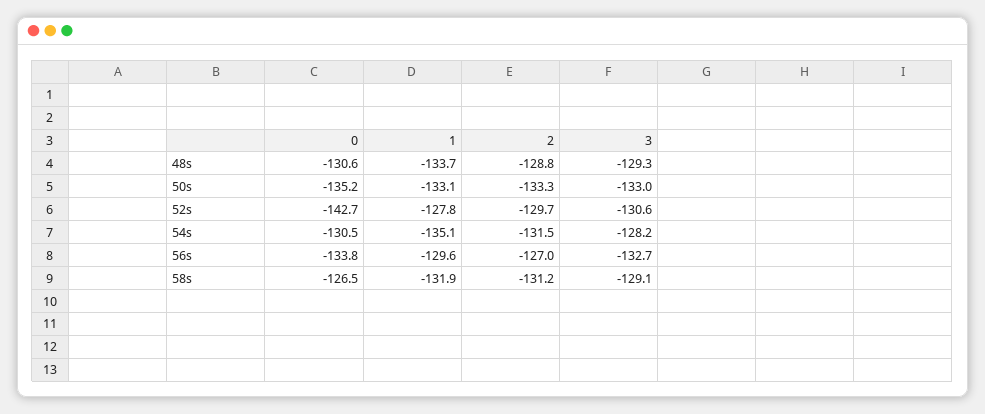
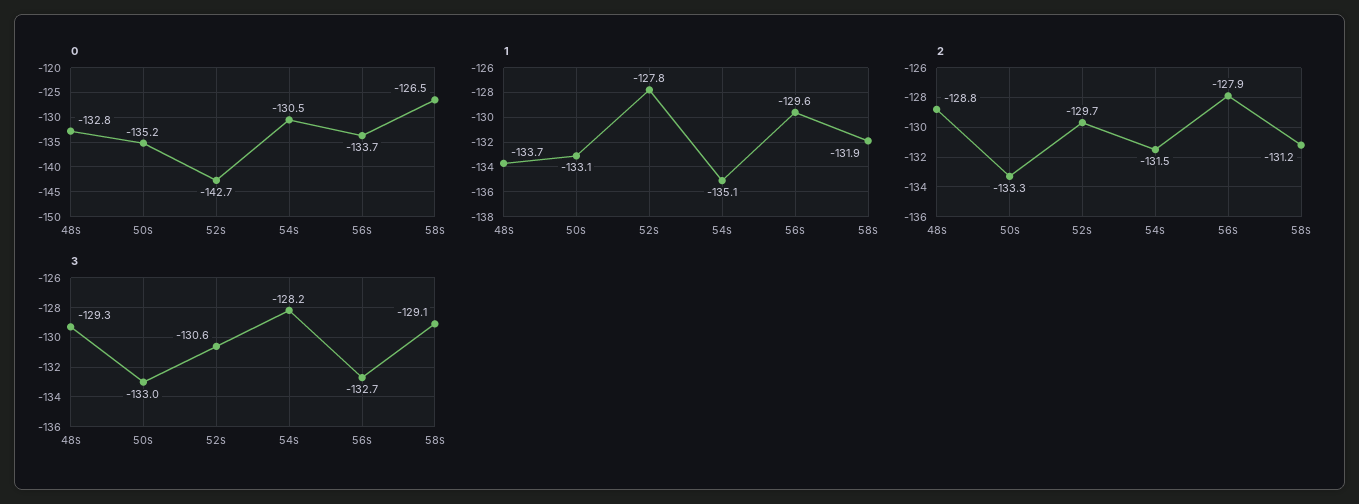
0, 48s: -130.6 -> -132.8
0, 56s: -133.8 -> -133.7
2, 56s: -127 -> -127.9

